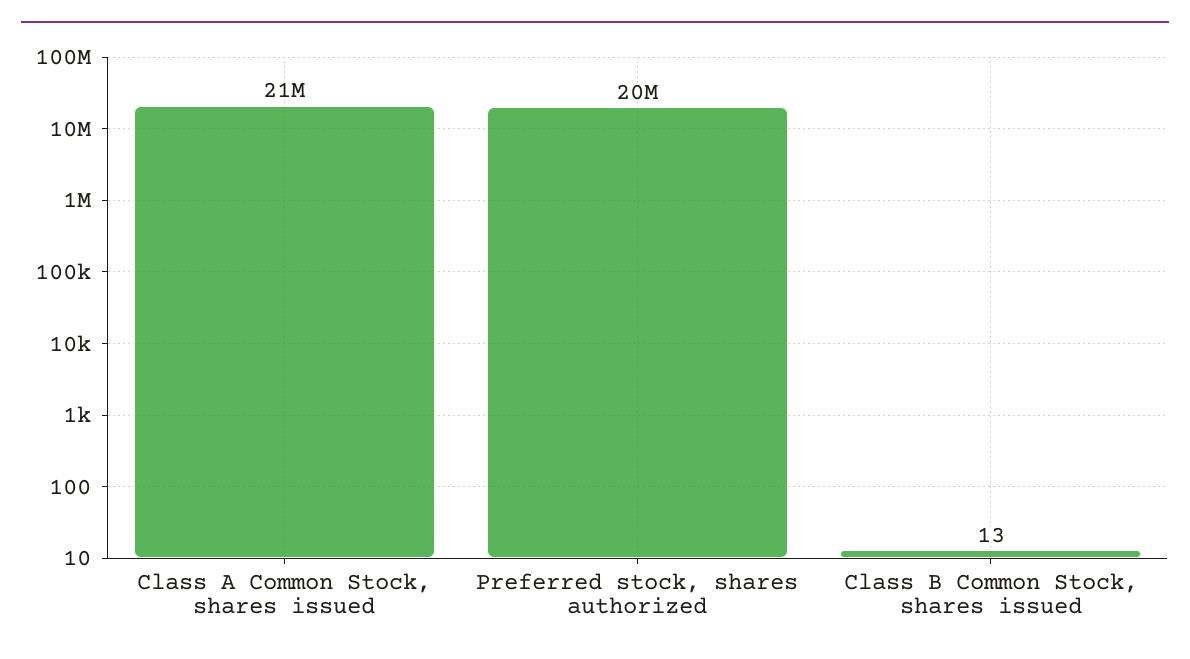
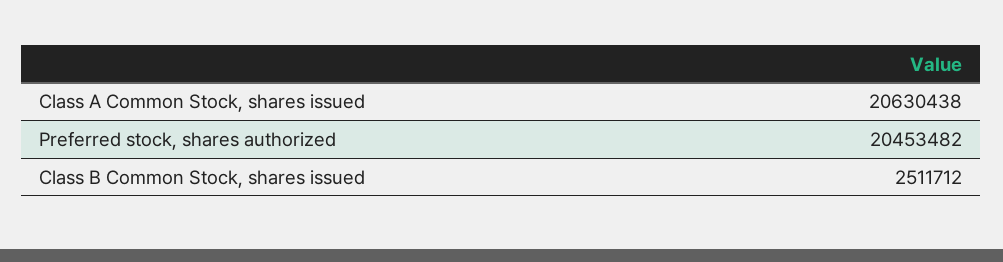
Class B Common Stock, shares issued: 13 -> 2511712

